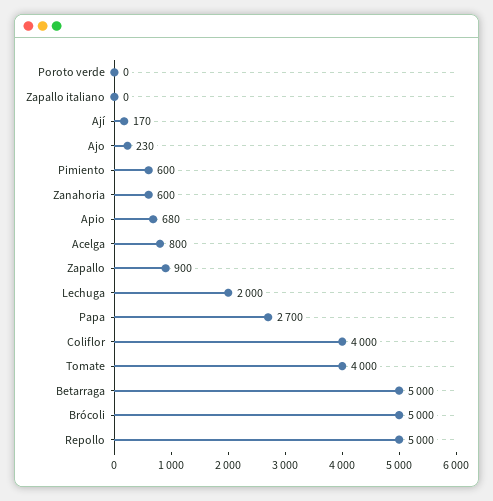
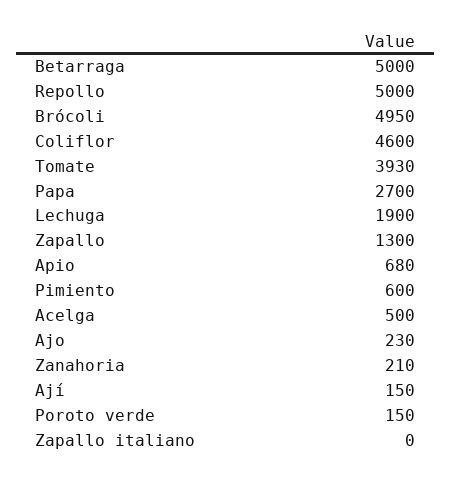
Poroto verde: 0 -> 150
Ají: 170 -> 150
Zanahoria: 600 -> 210
Acelga: 800 -> 500
Zapallo: 900 -> 1300
Lechuga: 2000 -> 1900
Coliflor: 4000 -> 4600
Tomate: 4000 -> 3930
Brócoli: 5000 -> 4950

